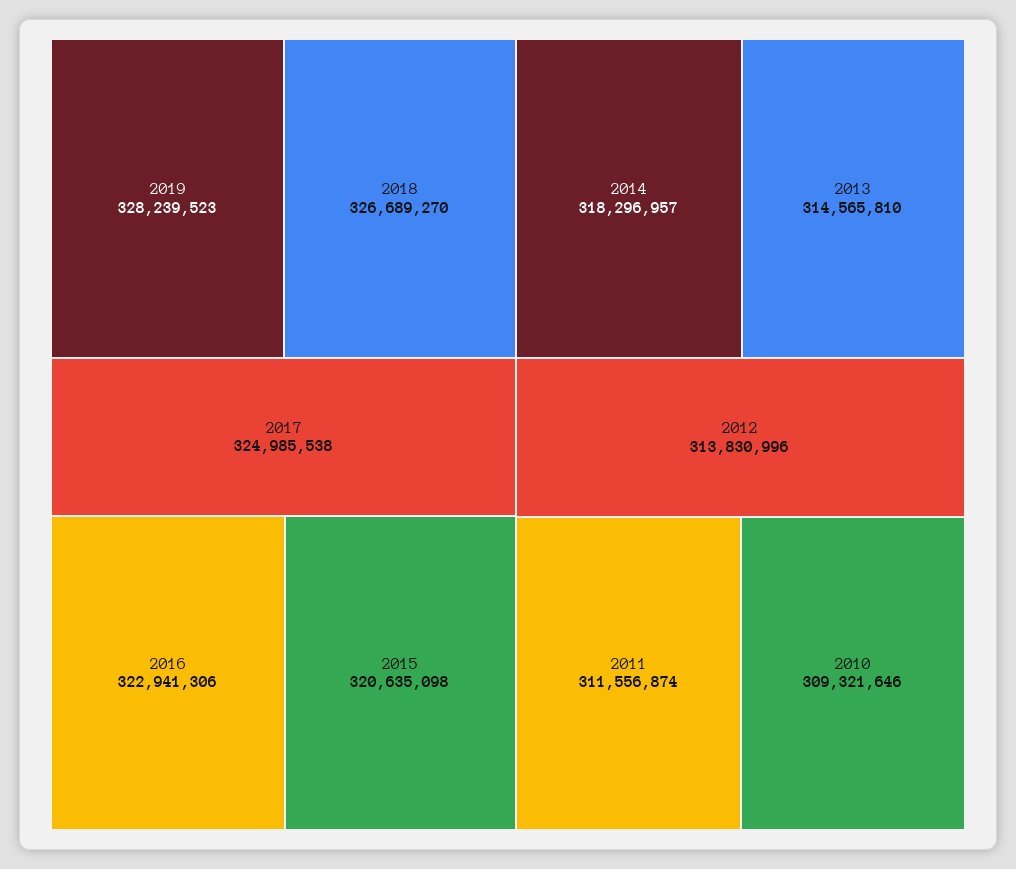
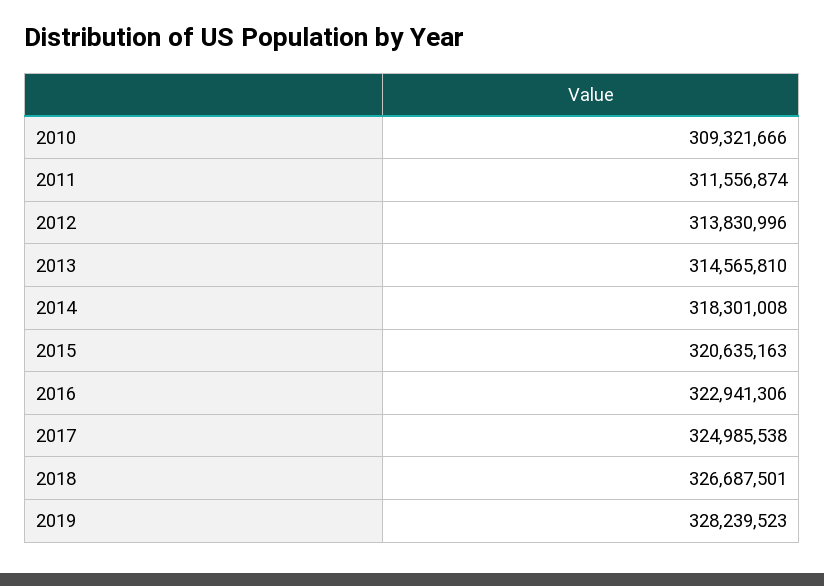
2018: 326689270 -> 326687501
2015: 320635098 -> 320635163
2014: 318296957 -> 318301008
2010: 309321646 -> 309321666

